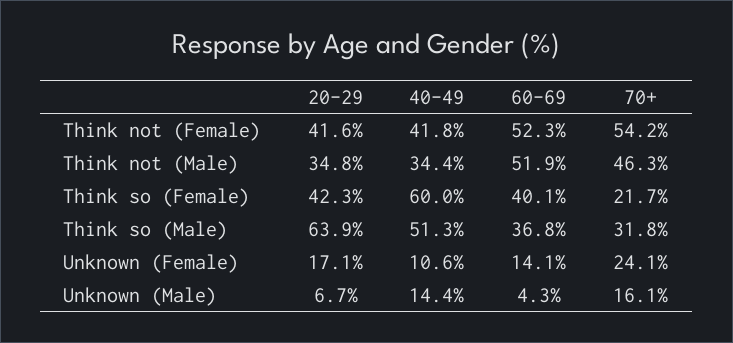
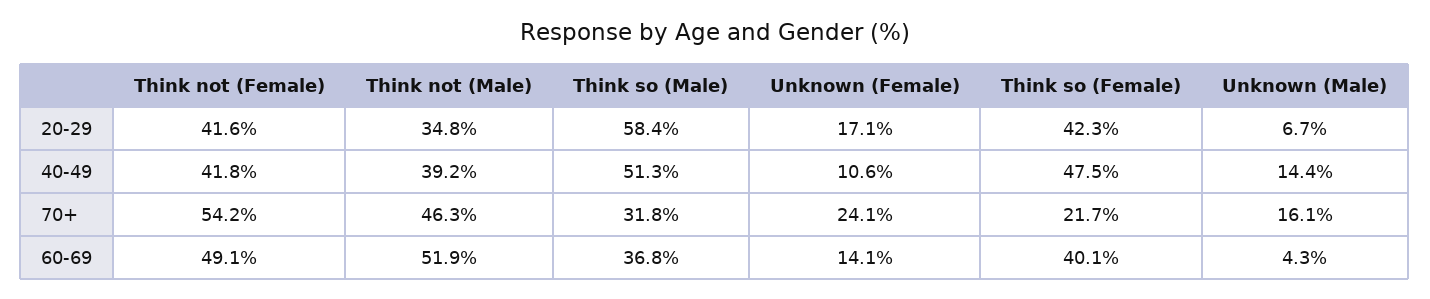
60-69, Think not (Female): 52.3 -> 49.1
40-49, Think not (Male): 34.4 -> 39.2
40-49, Think so (Female): 60 -> 47.5
20-29, Think so (Male): 63.9 -> 58.4

